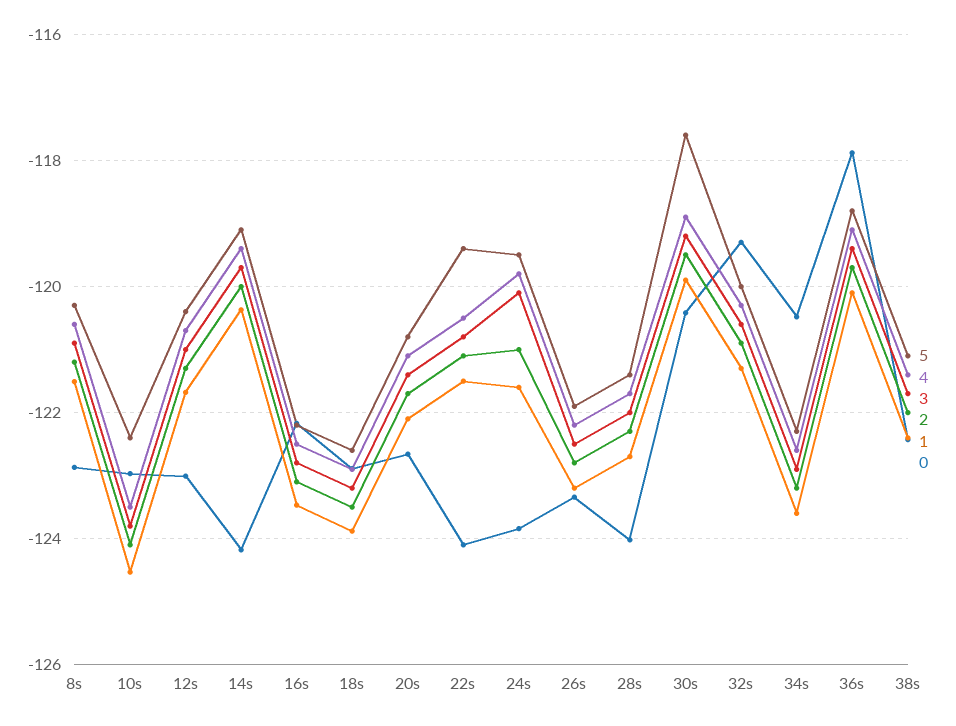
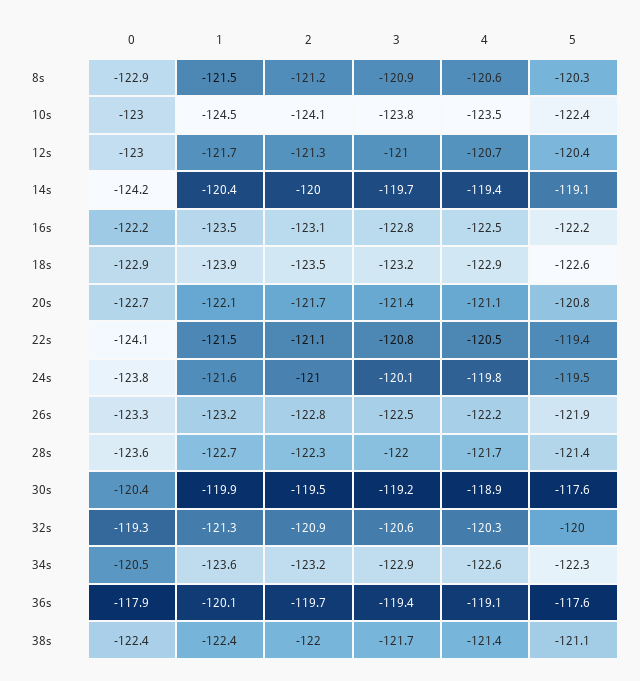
0, 28s: -124 -> -123.6
5, 36s: -118.8 -> -117.6

